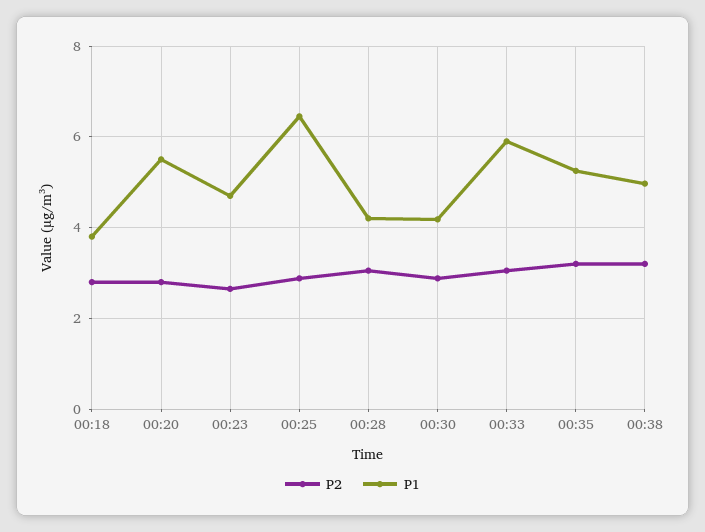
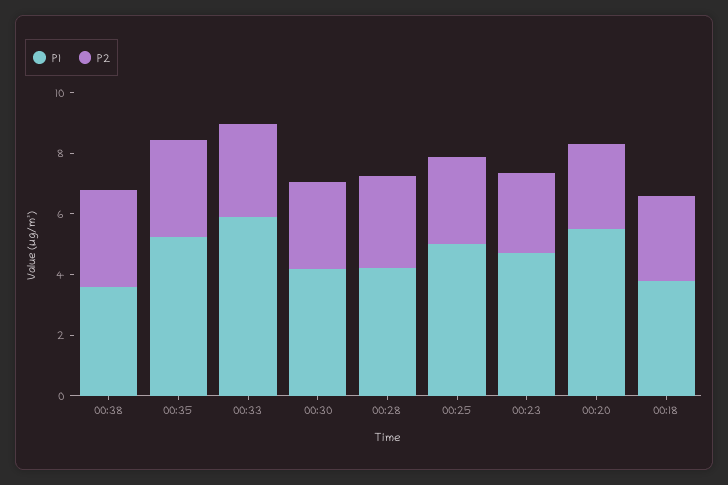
P1, 00:25: 6.4 -> 5
P1, 00:38: 5 -> 3.5

